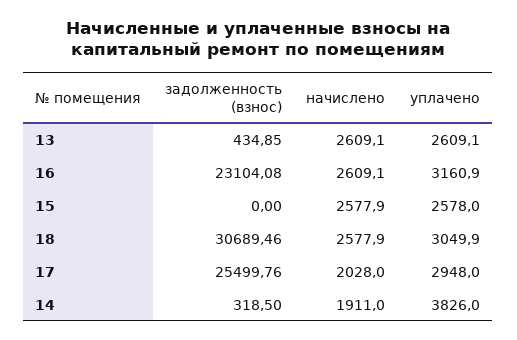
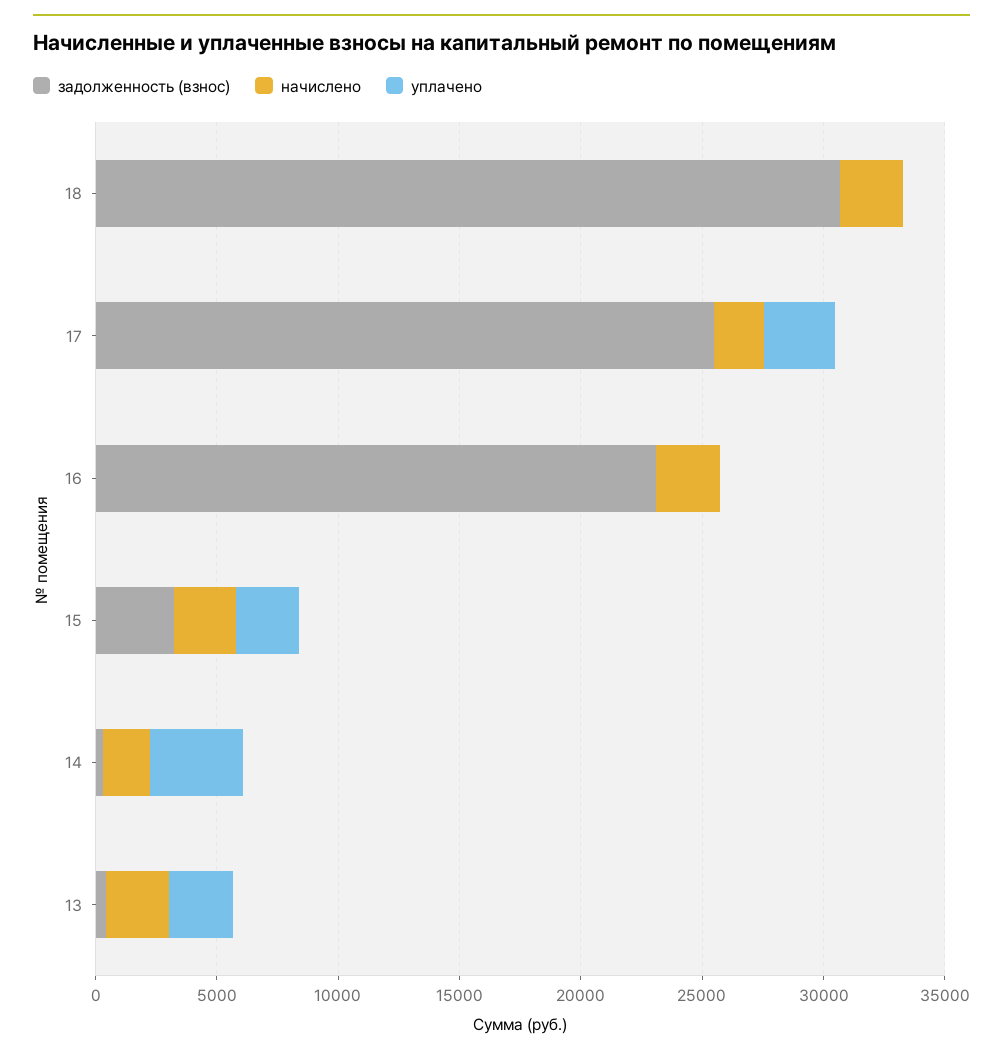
уплачено, 16: 3160.9 -> 0
задолженность (взнос), 15: 0 -> 3000
уплачено, 18: 3049.9 -> 0

